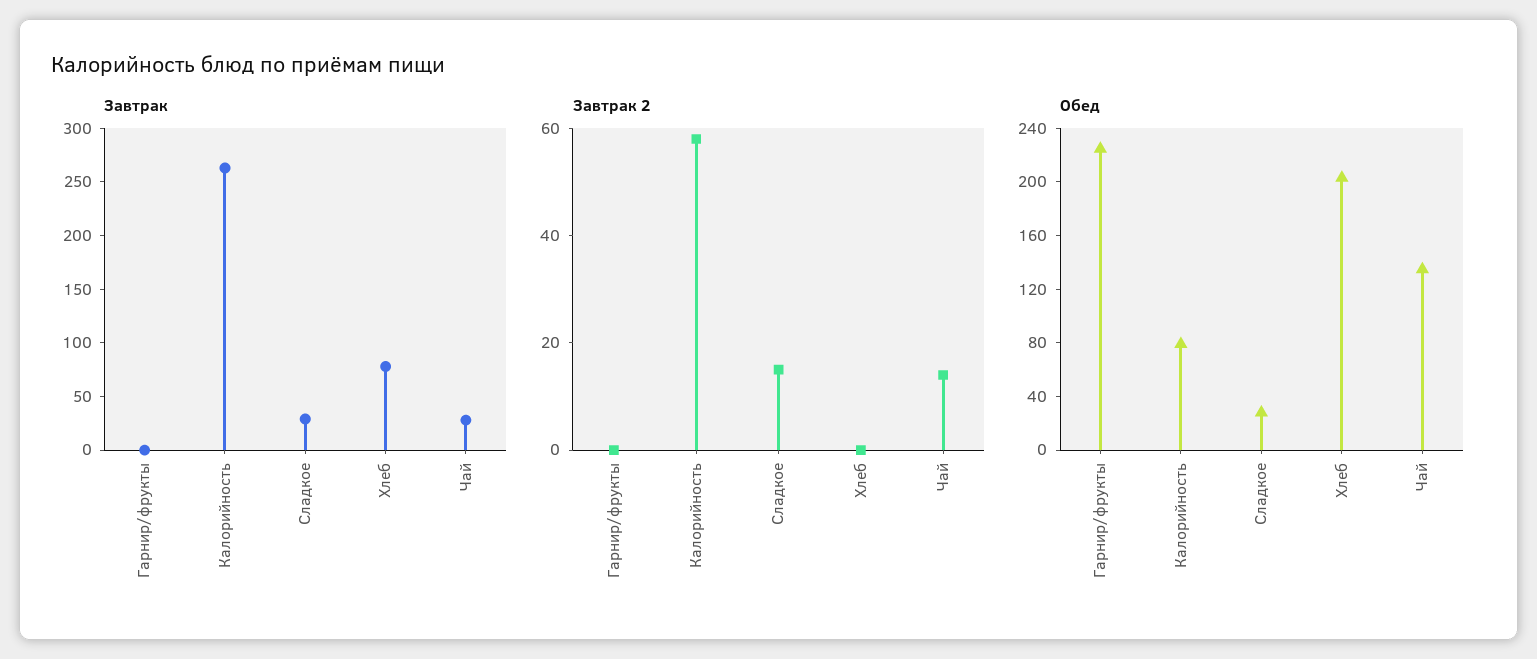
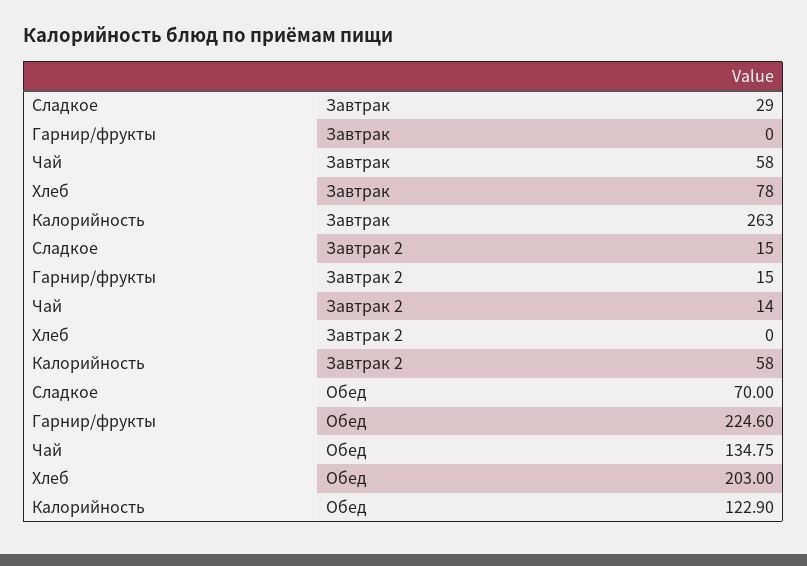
Завтрак, Чай: 30 -> 58
Завтрак 2, Гарнир/фрукты: 0 -> 15
Обед, Калорийность: 80 -> 122.9
Обед, Сладкое: 30 -> 70

